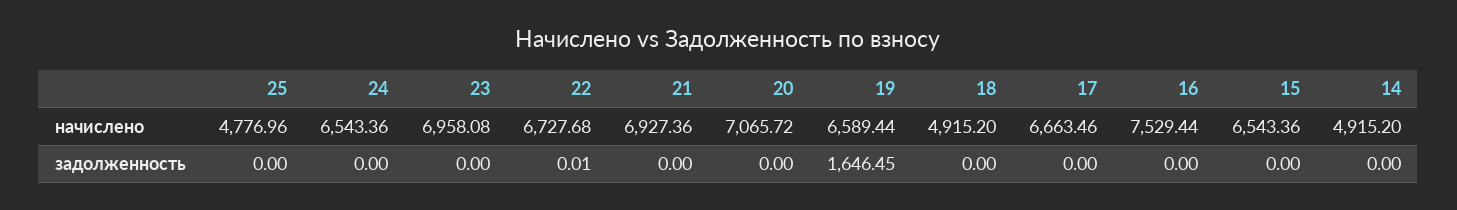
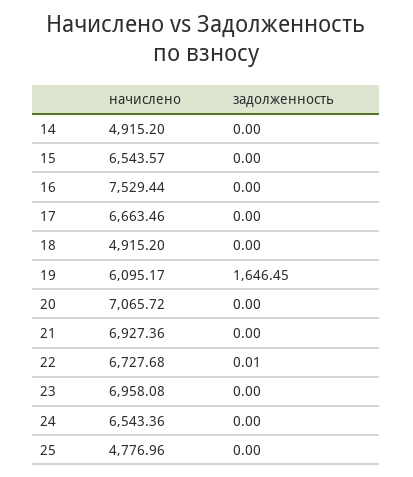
19, начислено: 6589.44 -> 6095.17
15, начислено: 6543.36 -> 6543.57

